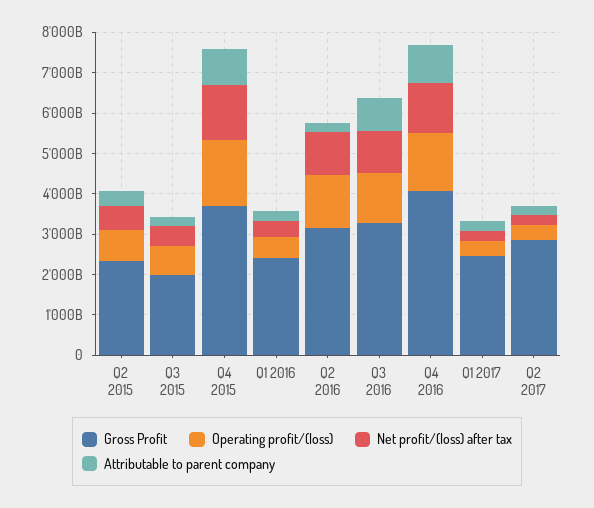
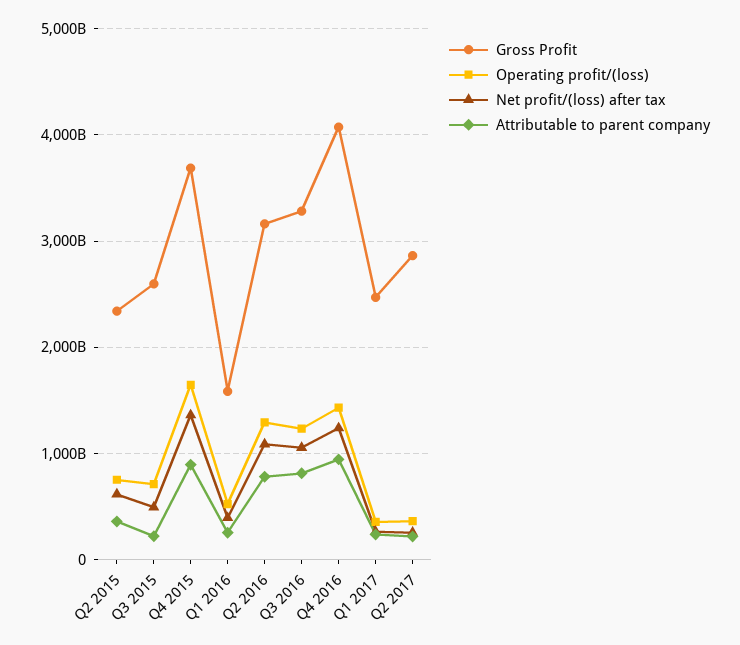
Gross Profit, Q3 2015: 2000000000000 -> 2600000000000
Gross Profit, Q1 2016: 2400000000000 -> 1600000000000
Attributable to parent company, Q2 2016: 200000000000 -> 800000000000

